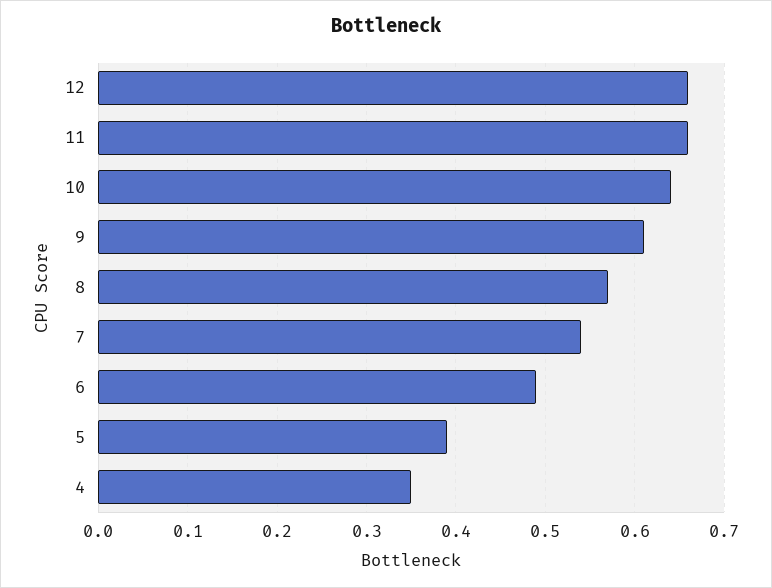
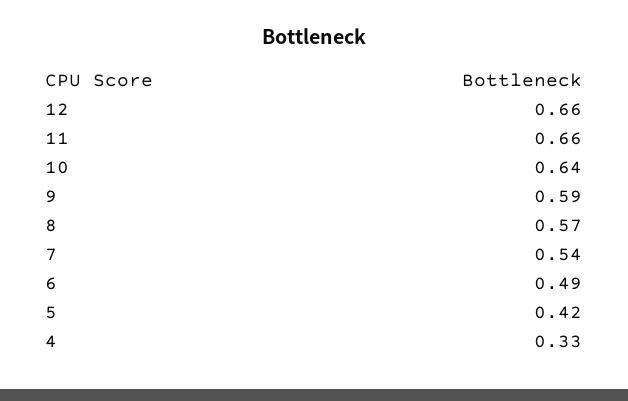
9: 0.61 -> 0.59
5: 0.39 -> 0.42
4: 0.35 -> 0.33

